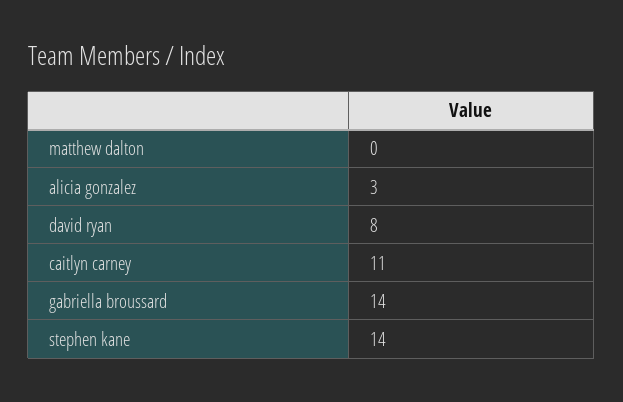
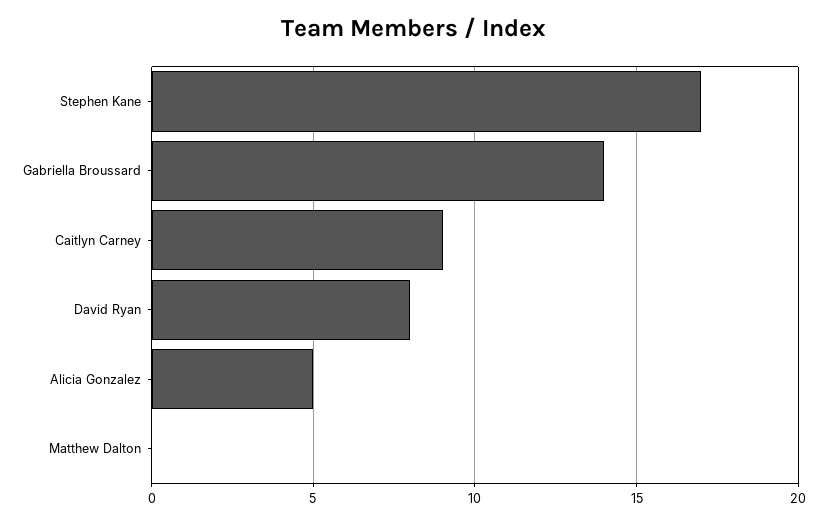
alicia gonzalez: 3 -> 5
caitlyn carney: 11 -> 9
stephen kane: 14 -> 17

